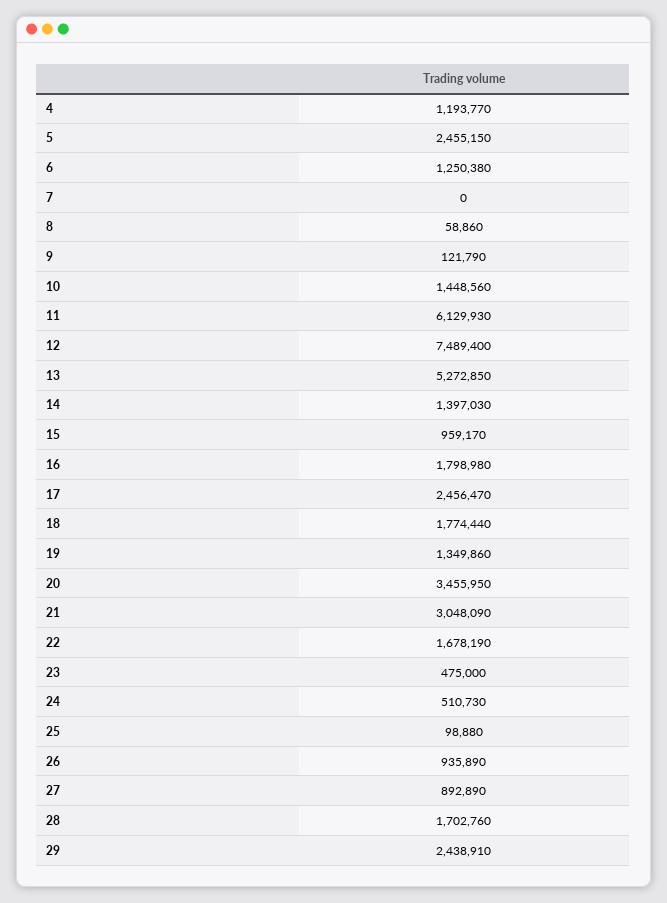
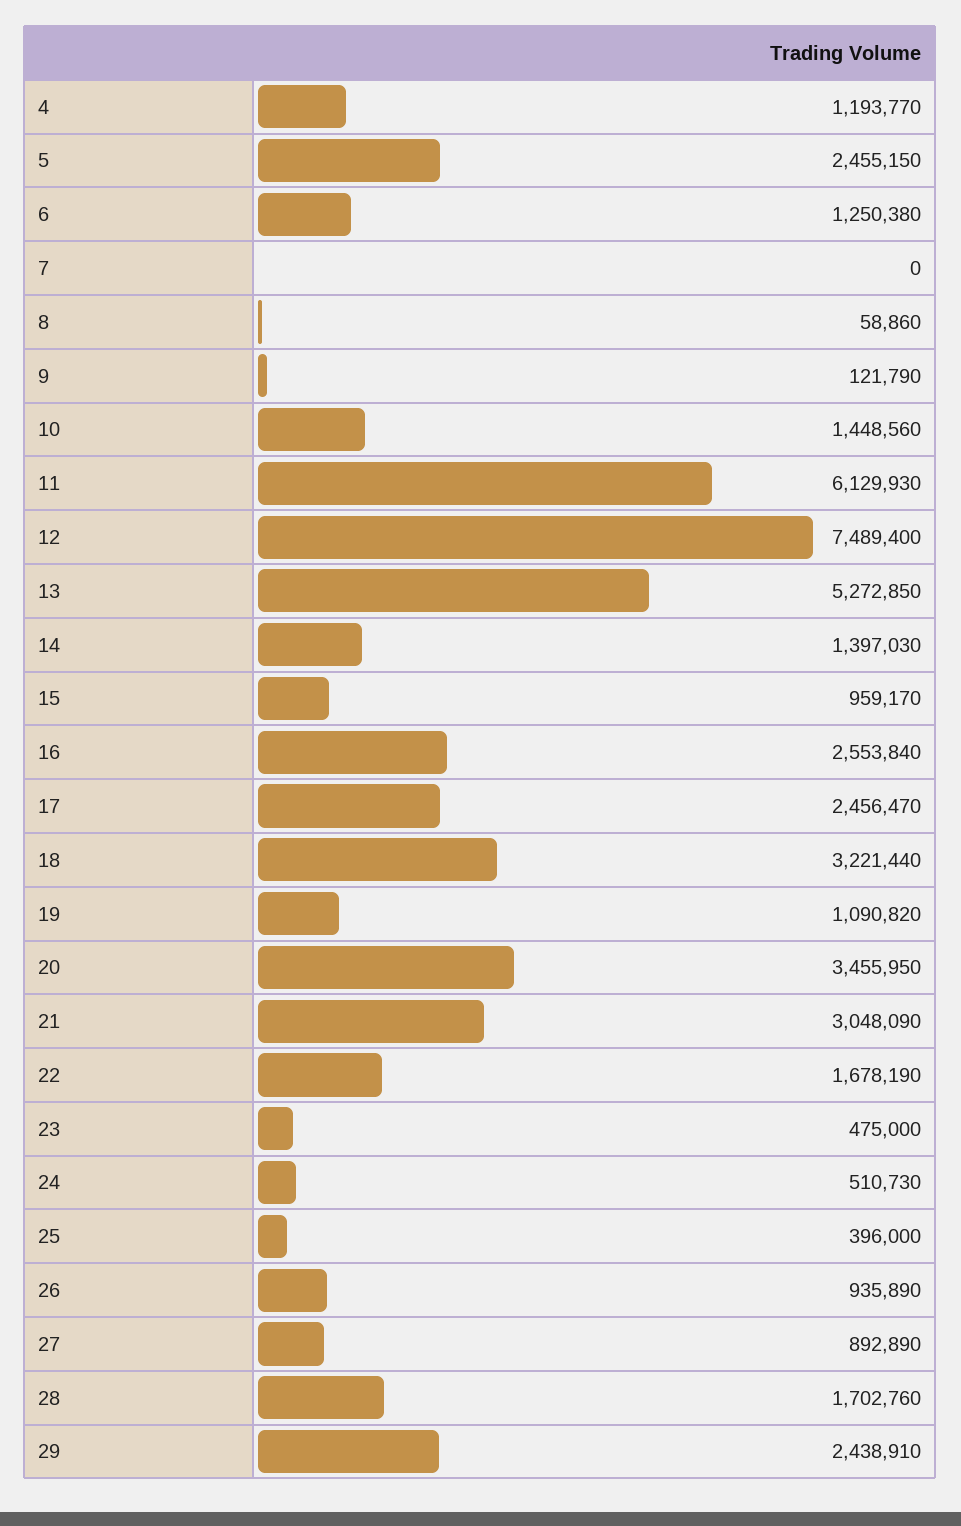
16: 1798980 -> 2553840
18: 1774440 -> 3221440
19: 1349860 -> 1090820
25: 98880 -> 396000

